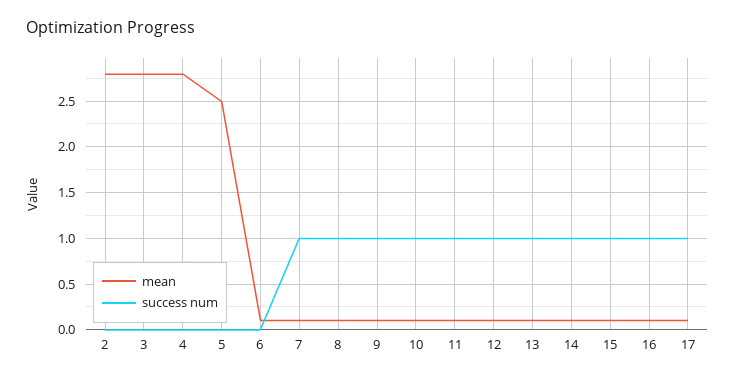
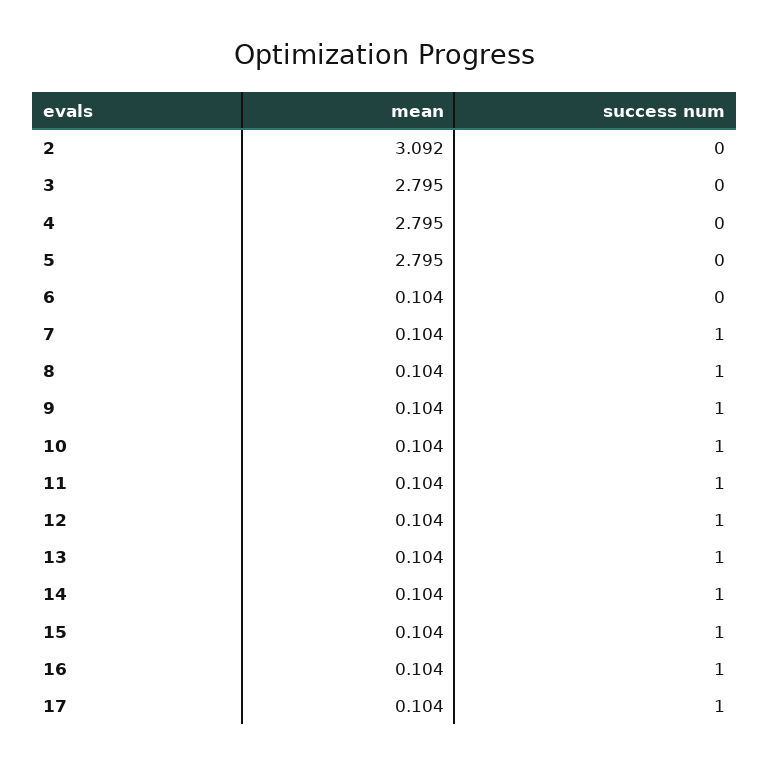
mean, 2: 2.8 -> 3.092
mean, 5: 2.5 -> 2.795

